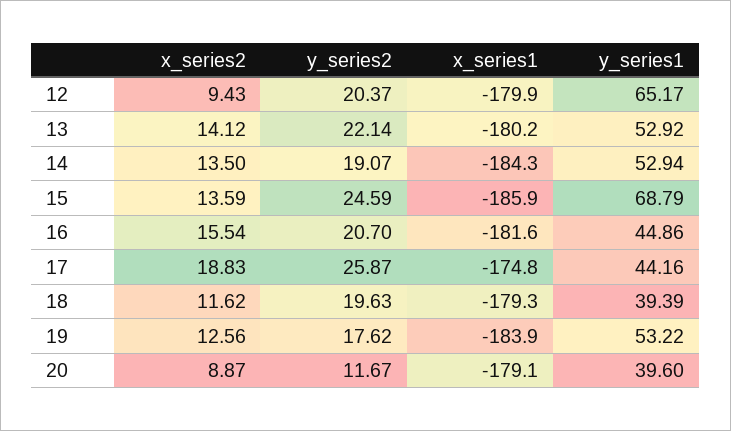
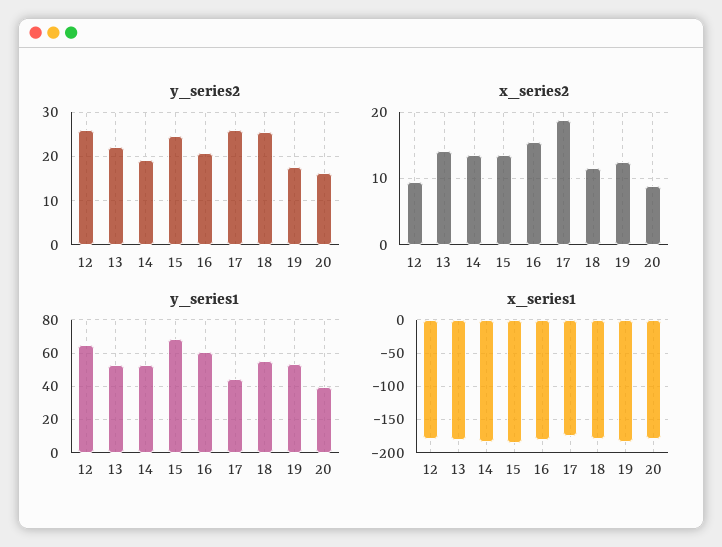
y_series2, 12: 20.37 -> 26
y_series1, 16: 44.86 -> 60
y_series2, 18: 19.63 -> 26
y_series1, 18: 39.39 -> 55
y_series2, 20: 11.67 -> 16

